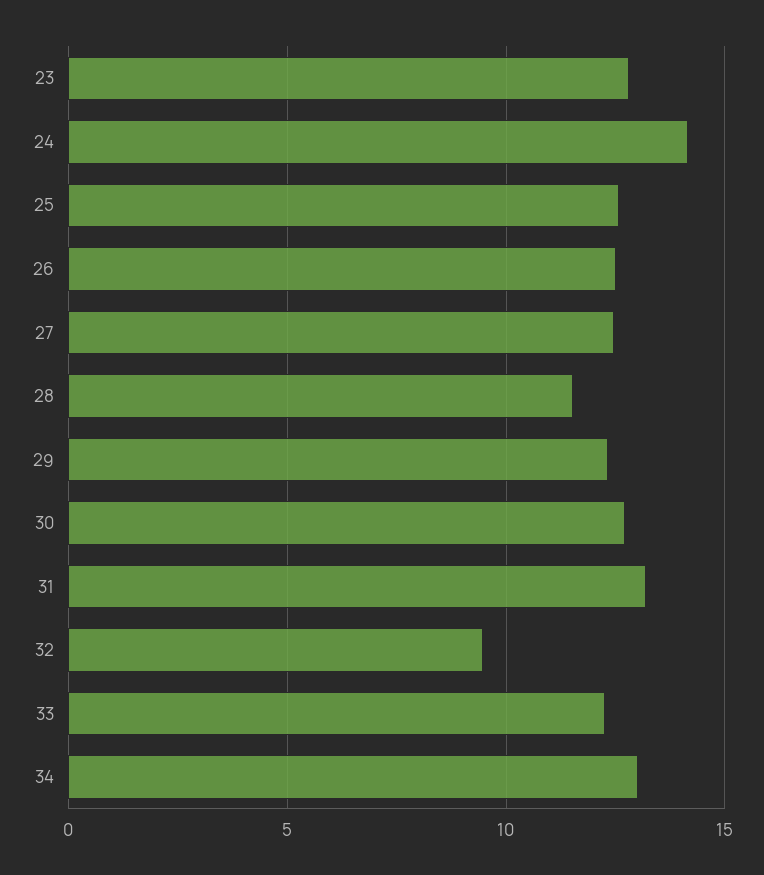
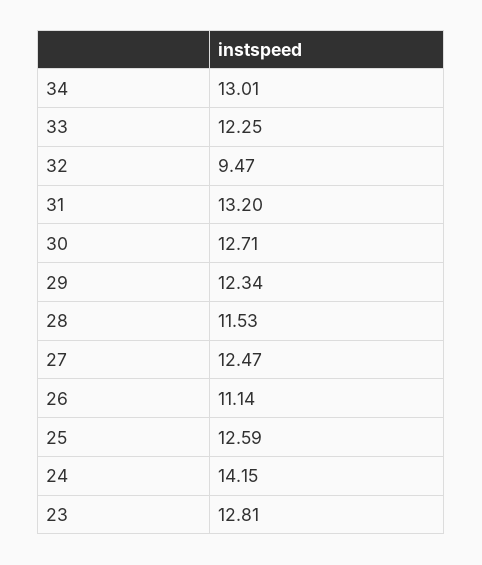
26: 12.5 -> 11.14

